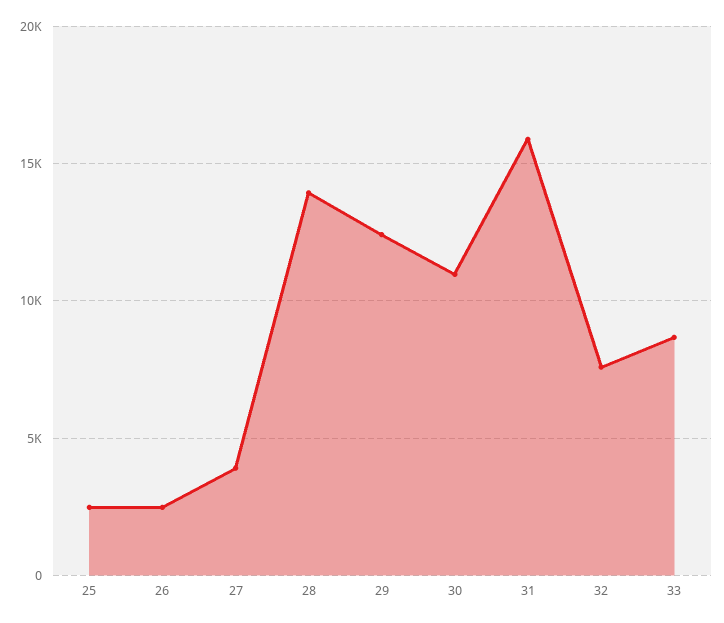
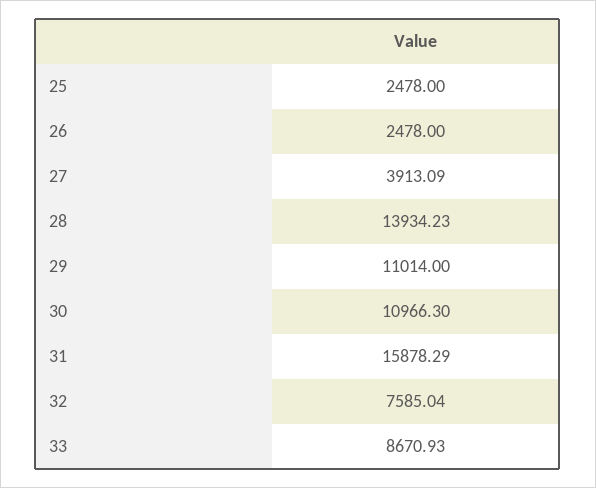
29: 12500 -> 11014

